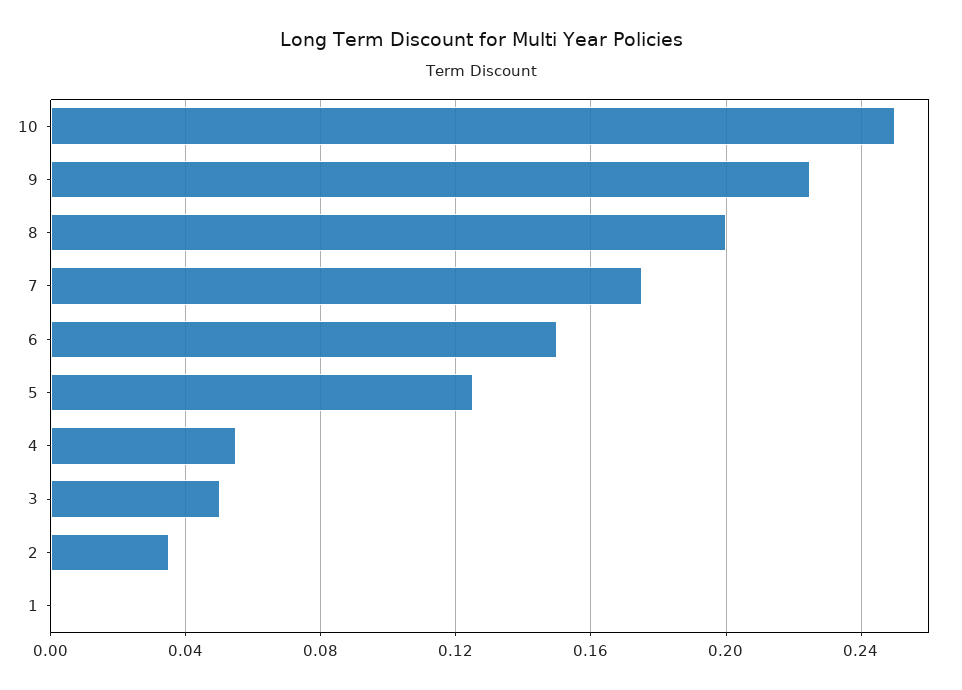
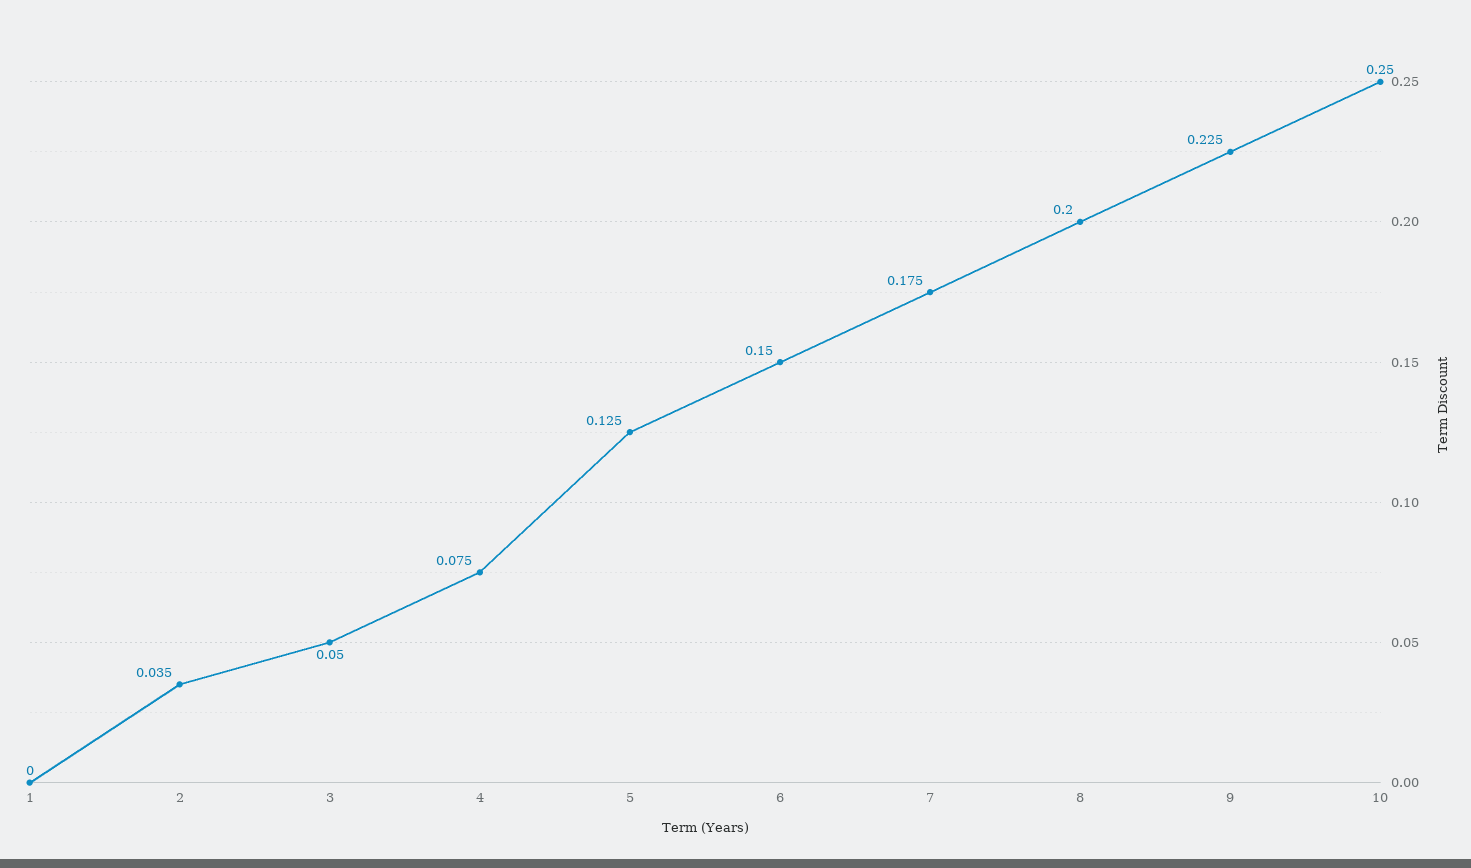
4: 0.055 -> 0.075

